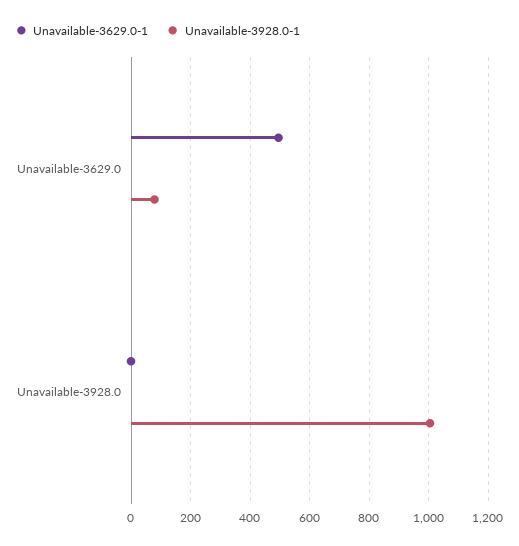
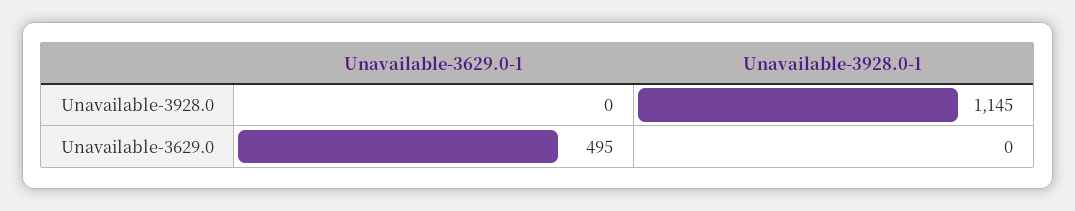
Unavailable-3928.0-1, Unavailable-3629.0: 75 -> 0
Unavailable-3928.0-1, Unavailable-3928.0: 1000 -> 1145

